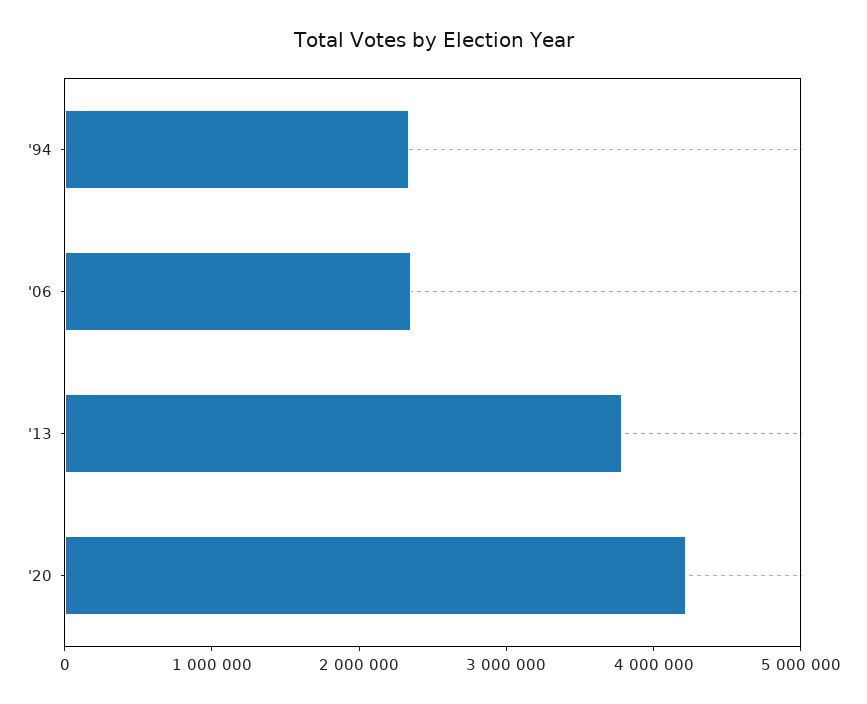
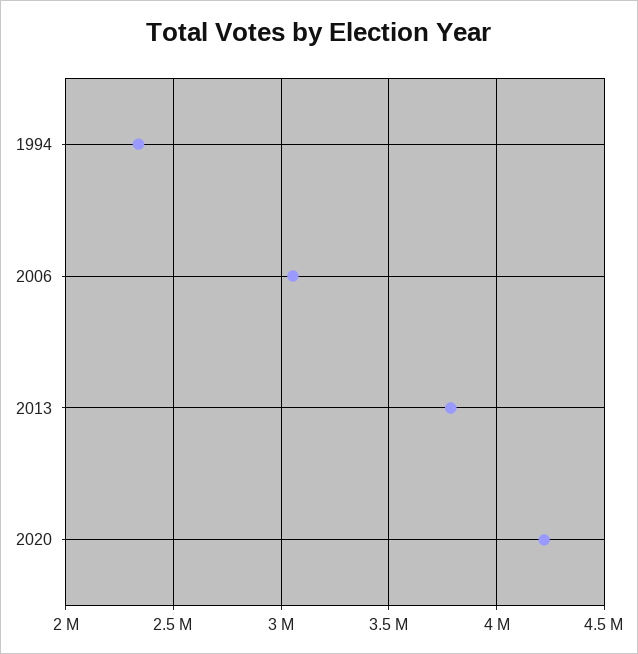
'06: 2400000 -> 3050000

